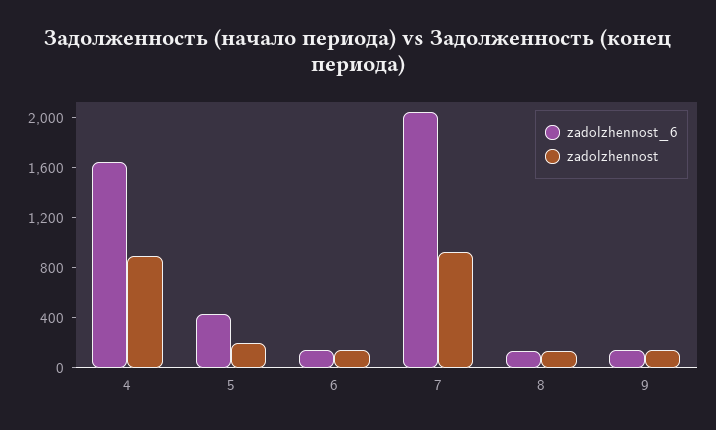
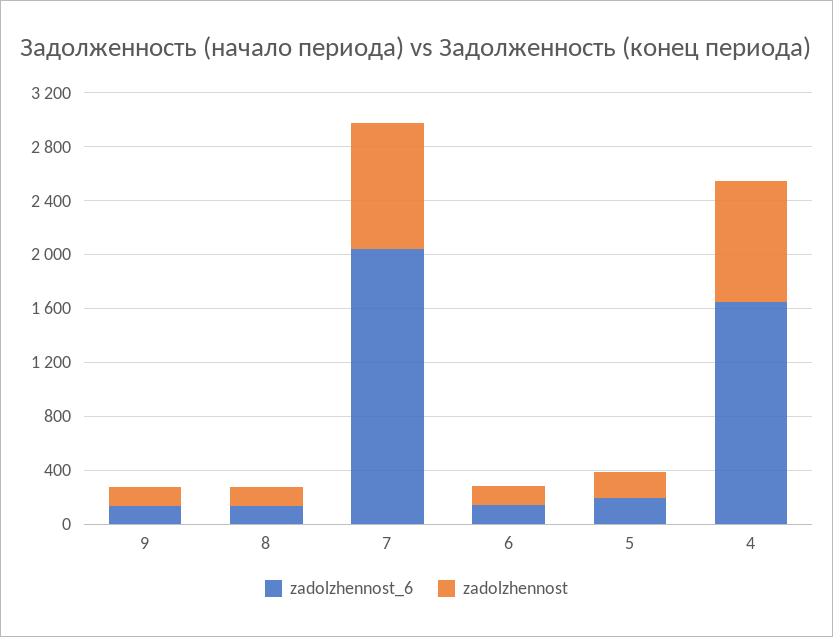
zadolzhennost_6, 5: 400 -> 200

